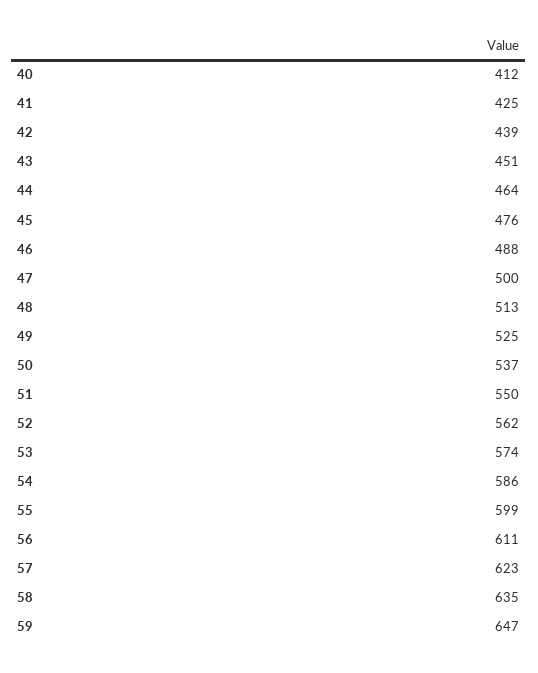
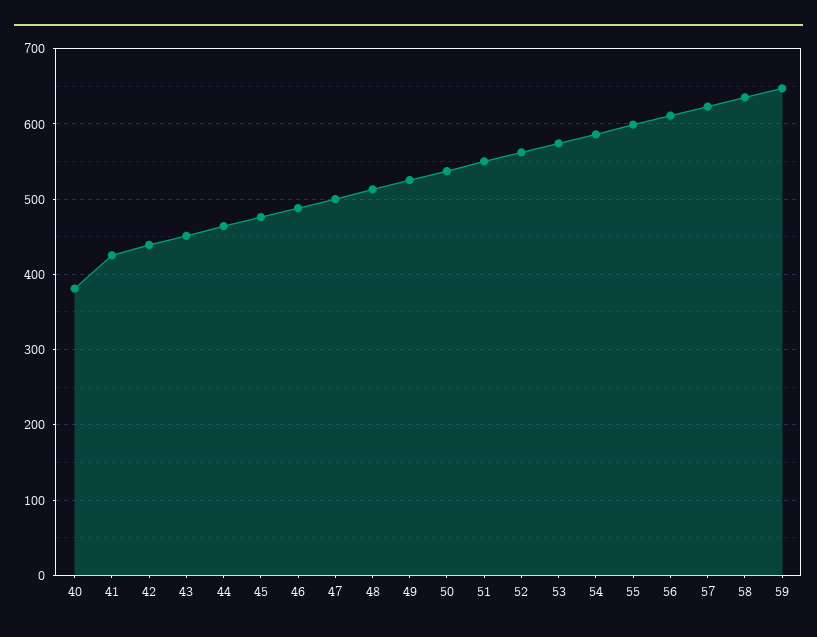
40: 412 -> 380

